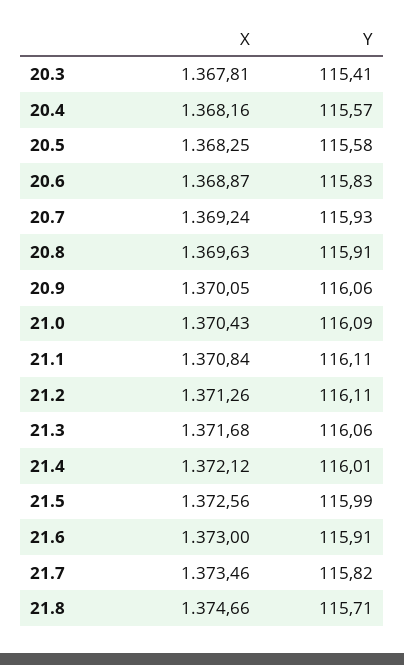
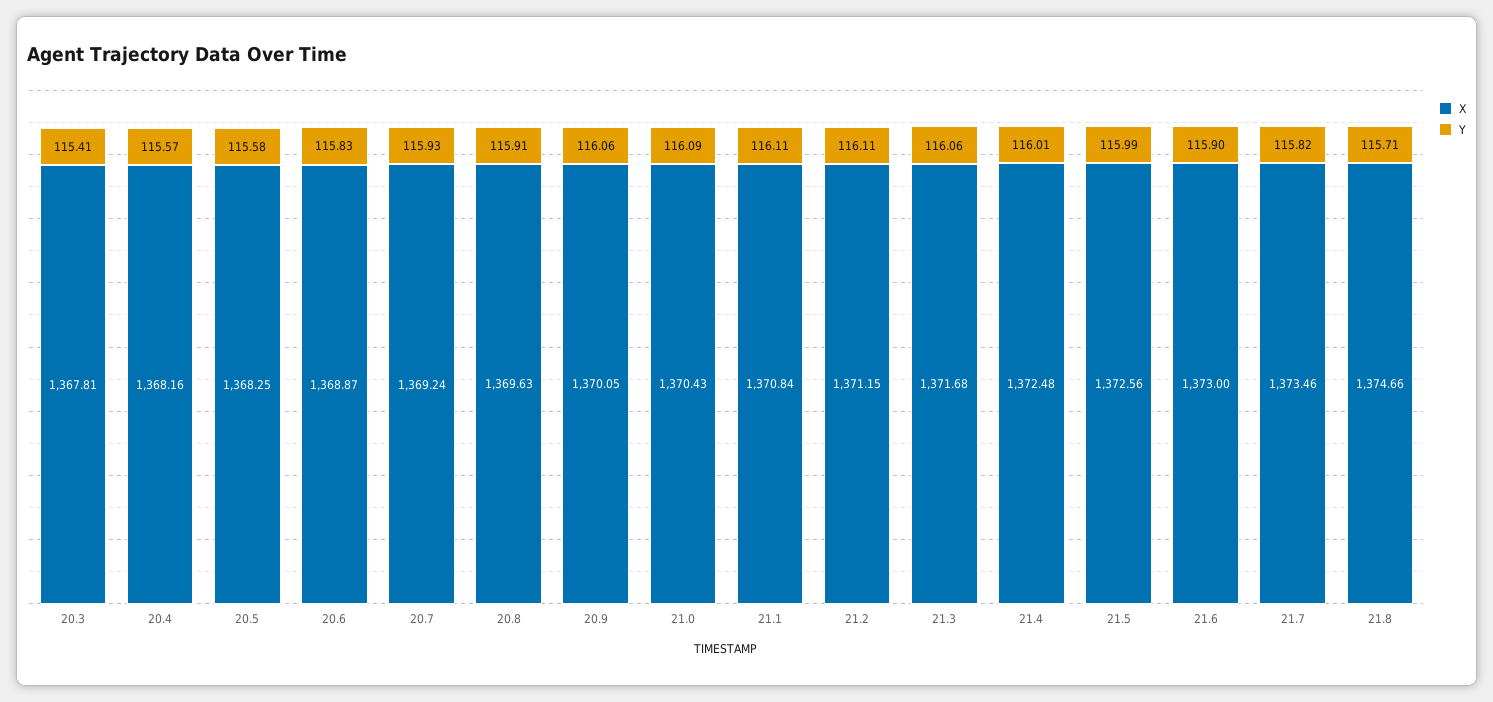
X, 21.2: 1371.26 -> 1371.15
X, 21.4: 1372.12 -> 1372.48
Y, 21.6: 115.91 -> 115.9

